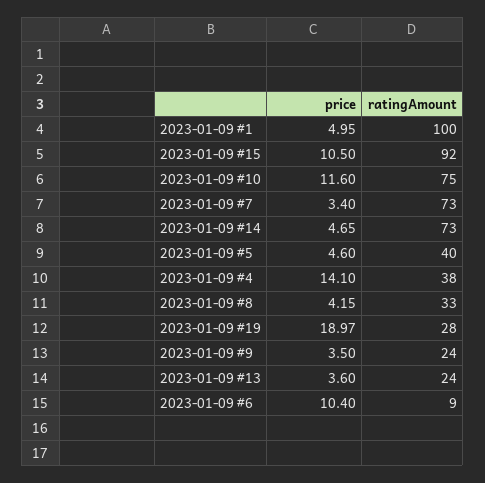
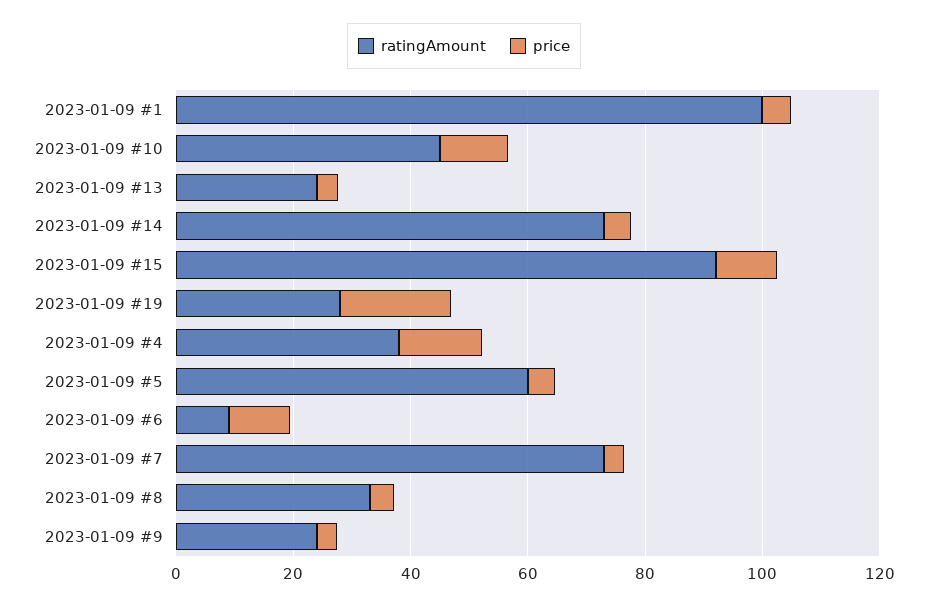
ratingAmount, 2023-01-09 #10: 75 -> 45
ratingAmount, 2023-01-09 #5: 40 -> 60

